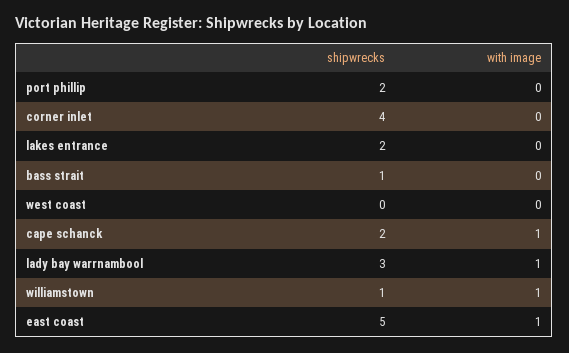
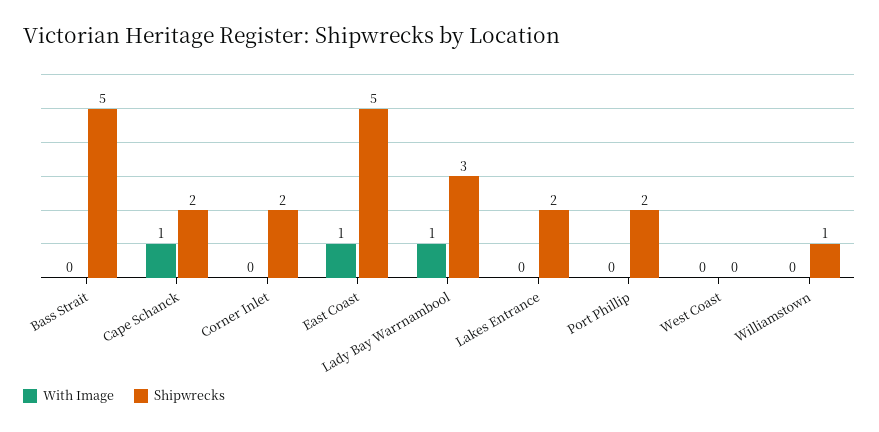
shipwrecks, corner inlet: 4 -> 2
shipwrecks, bass strait: 1 -> 5
with image, williamstown: 1 -> 0

